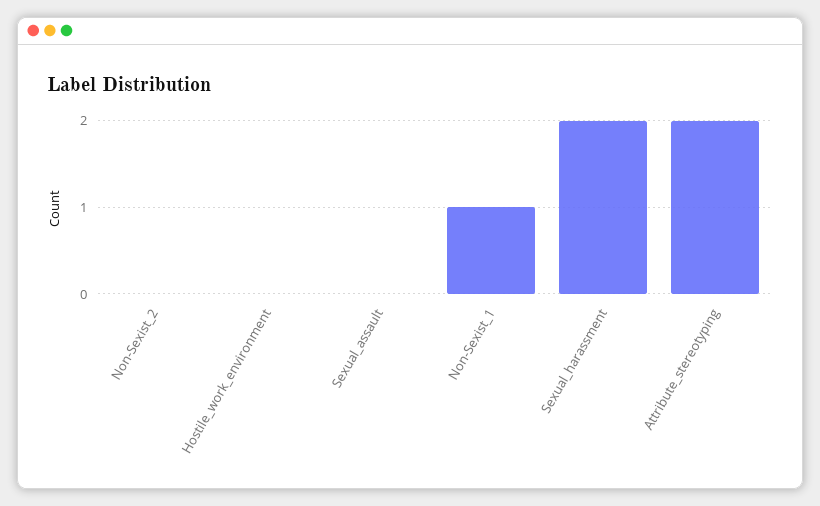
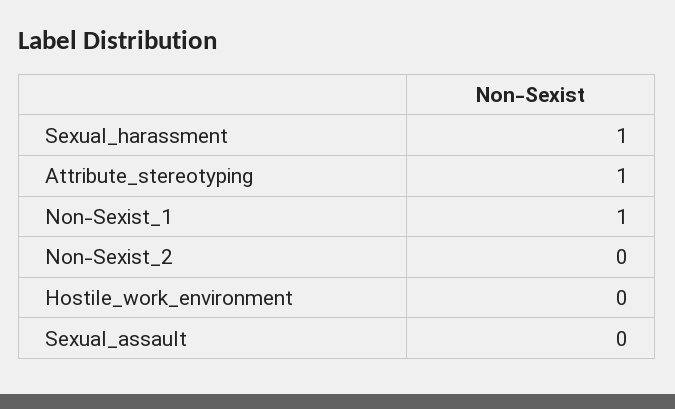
Sexual_harassment: 2 -> 1
Attribute_stereotyping: 2 -> 1

